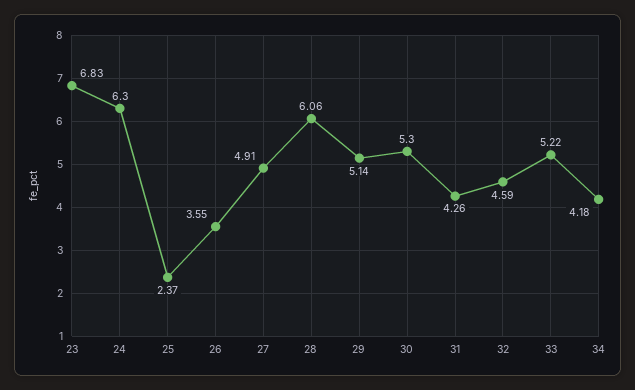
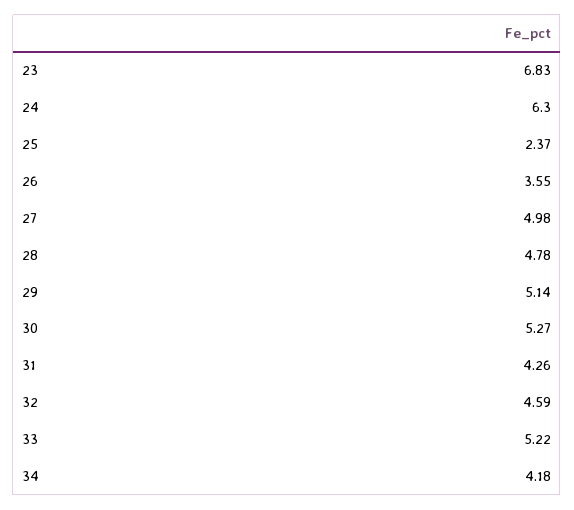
27: 4.91 -> 4.98
28: 6.06 -> 4.78
30: 5.3 -> 5.27

